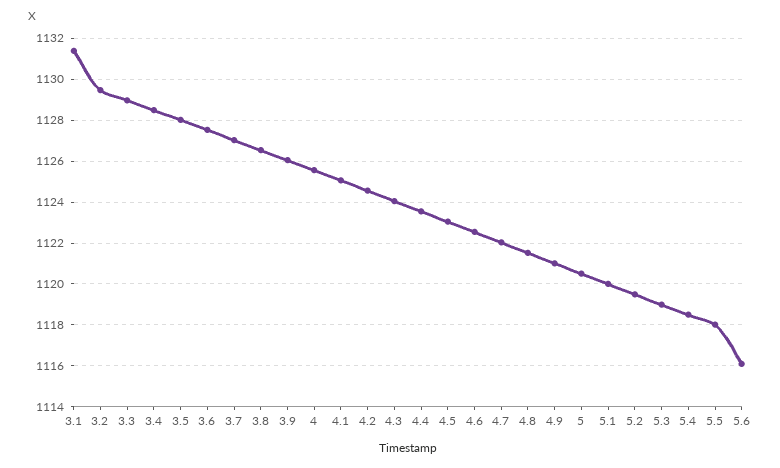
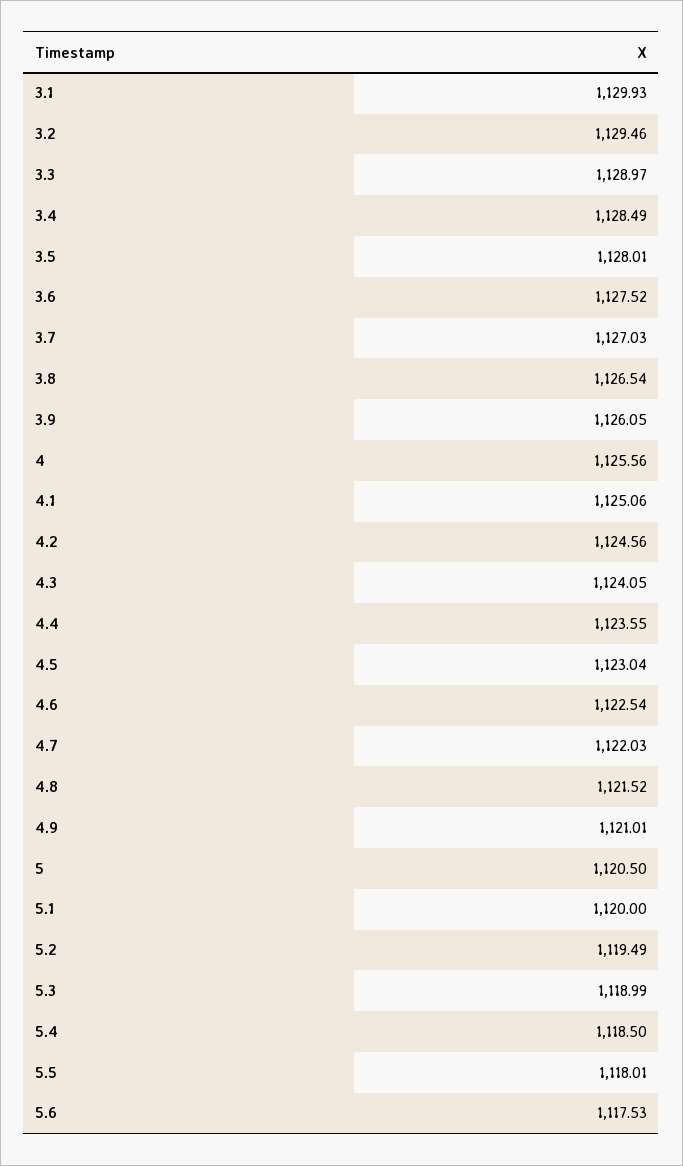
3.1: 1131.5 -> 1129.93
5.6: 1116 -> 1117.53

